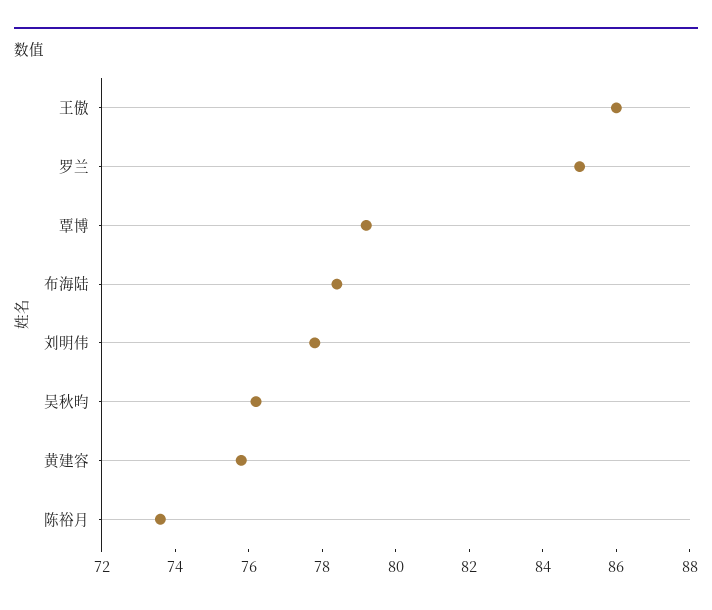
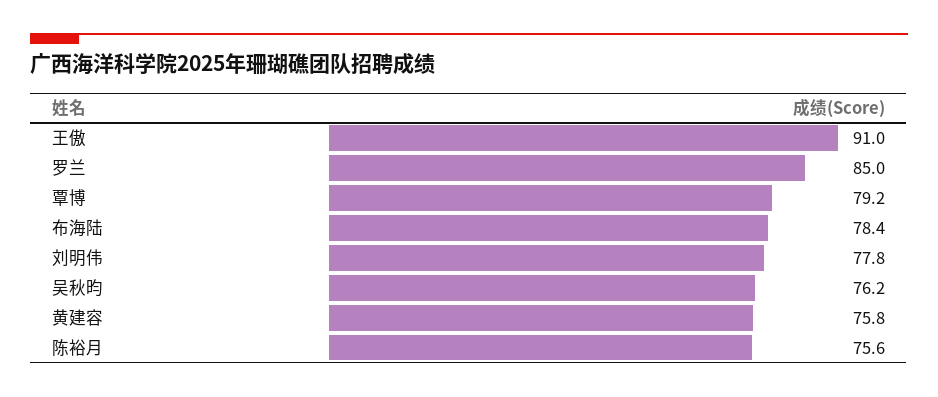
王傲: 86 -> 91
陈裕月: 73.5 -> 75.6

